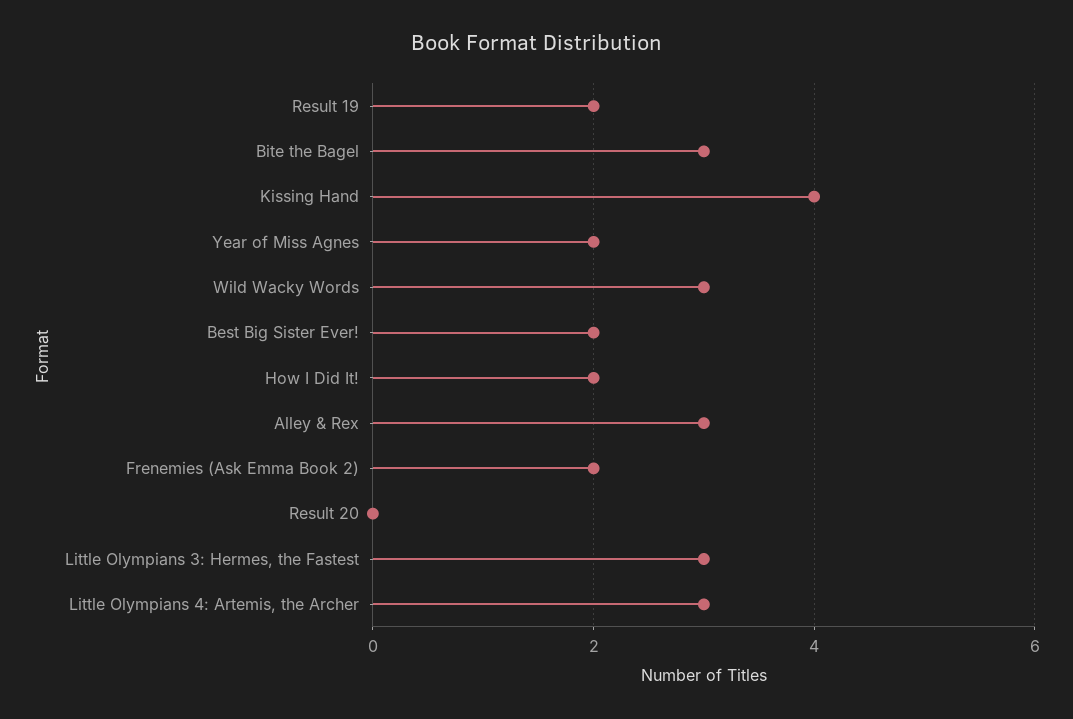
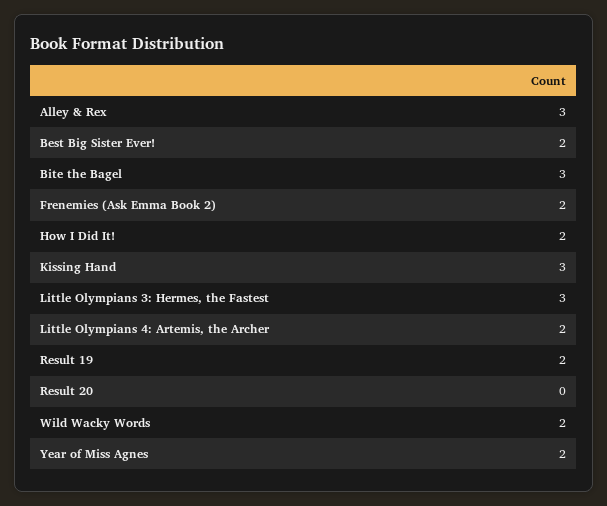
Kissing Hand: 4 -> 3
Wild Wacky Words: 3 -> 2
Little Olympians 4: Artemis, the Archer: 3 -> 2

